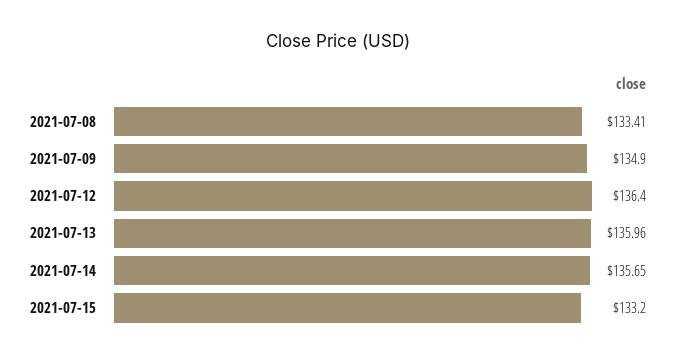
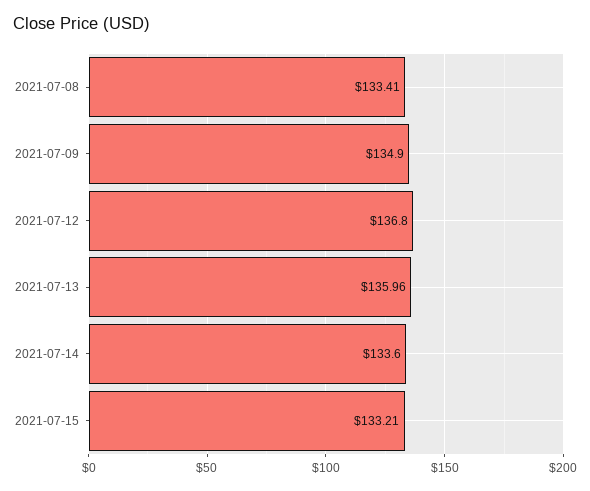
2021-07-12: 136.4 -> 136.8
2021-07-14: 135.65 -> 133.6
2021-07-15: 133.2 -> 133.21

